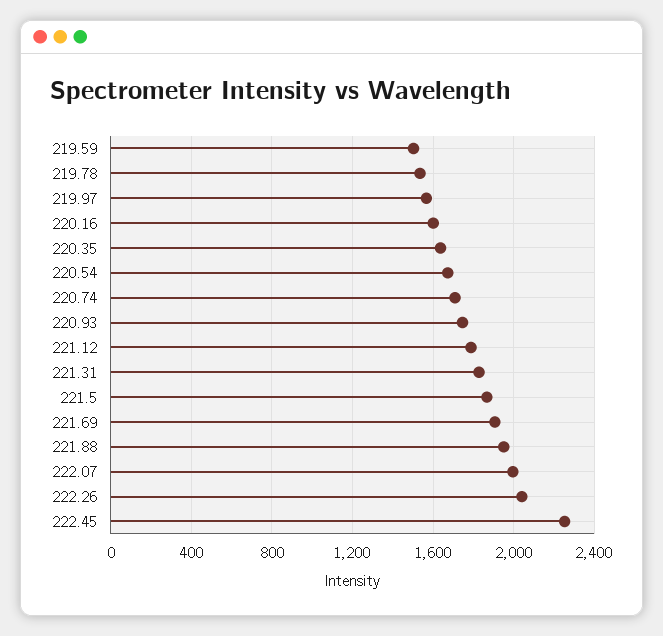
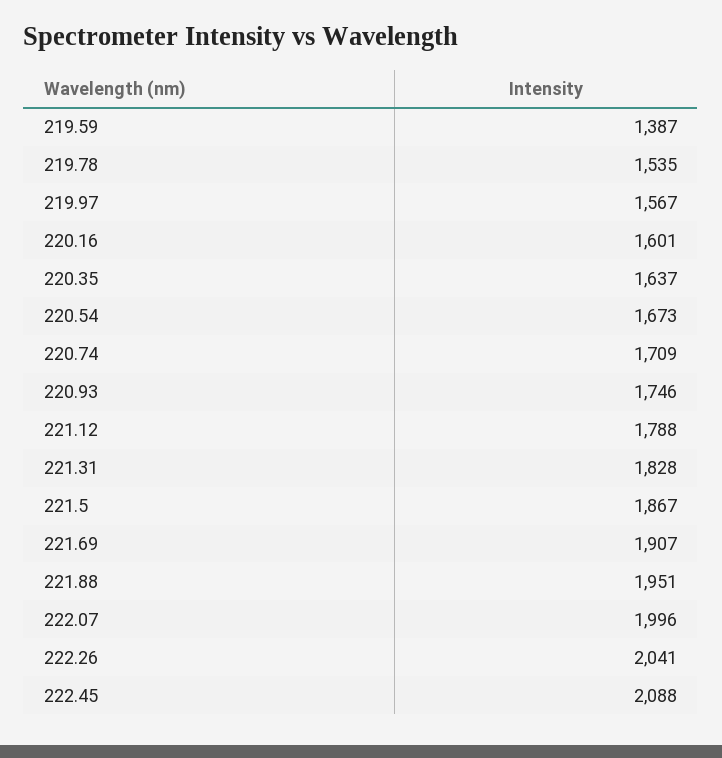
219.59: 1500 -> 1387
222.45: 2250 -> 2088

